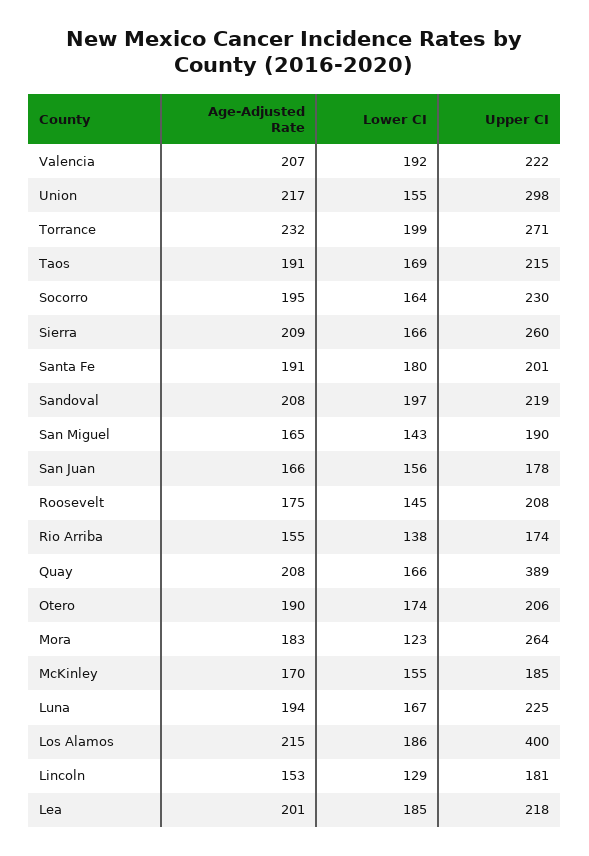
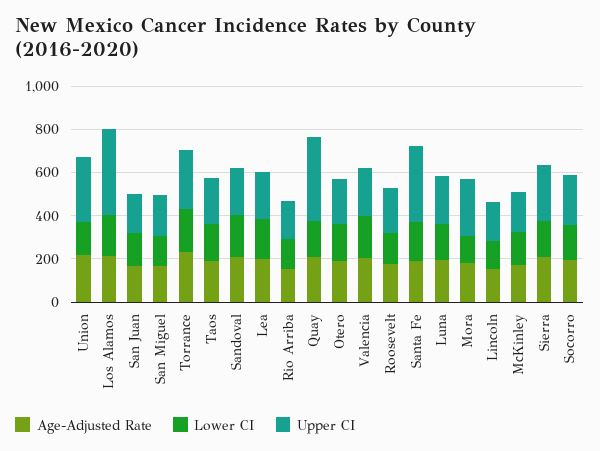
Upper CI, Santa Fe: 201 -> 350

